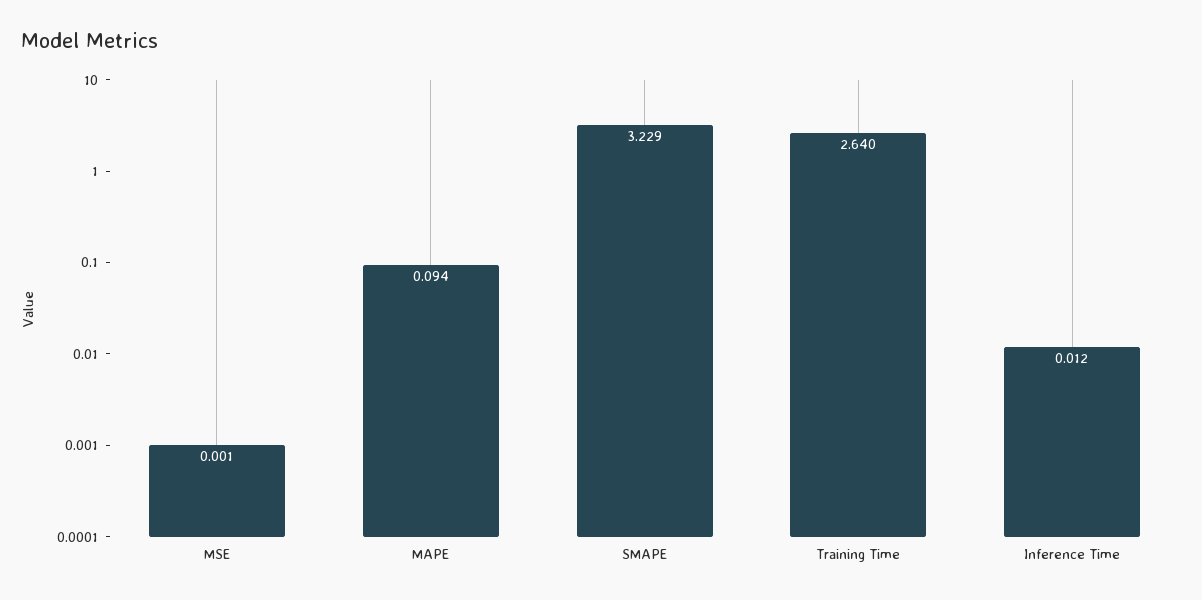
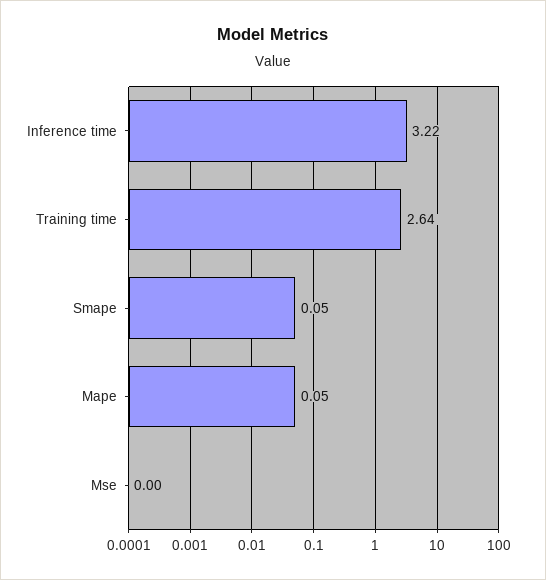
MAPE: 0.094 -> 0.05
SMAPE: 3.229 -> 0.05
Inference Time: 0.012 -> 3.22

